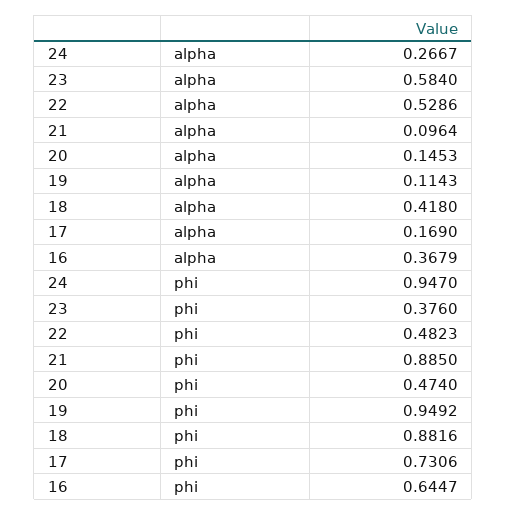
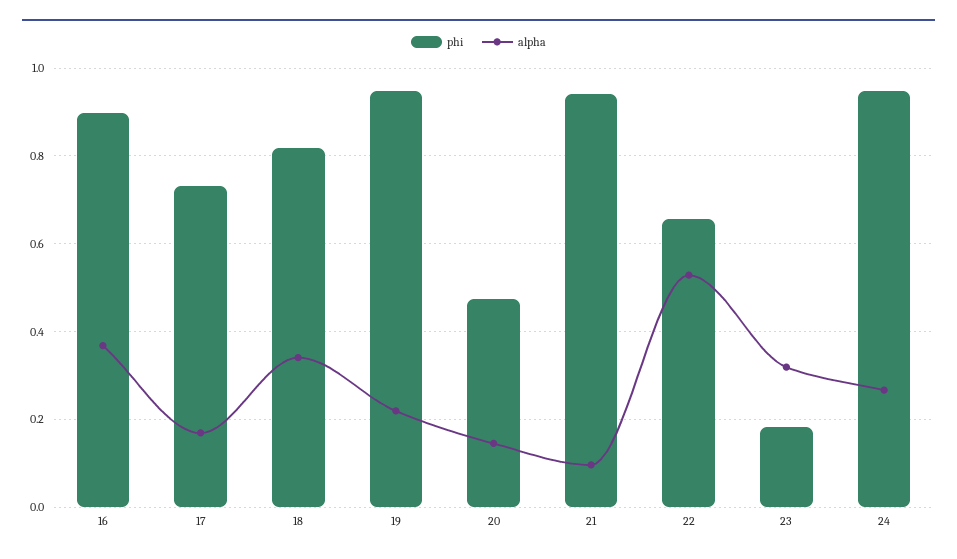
alpha, 23: 0.584 -> 0.32
alpha, 19: 0.1143 -> 0.22
alpha, 18: 0.418 -> 0.34
phi, 23: 0.376 -> 0.18
phi, 22: 0.4823 -> 0.66
phi, 21: 0.885 -> 0.94
phi, 18: 0.8816 -> 0.82
phi, 16: 0.6447 -> 0.9

